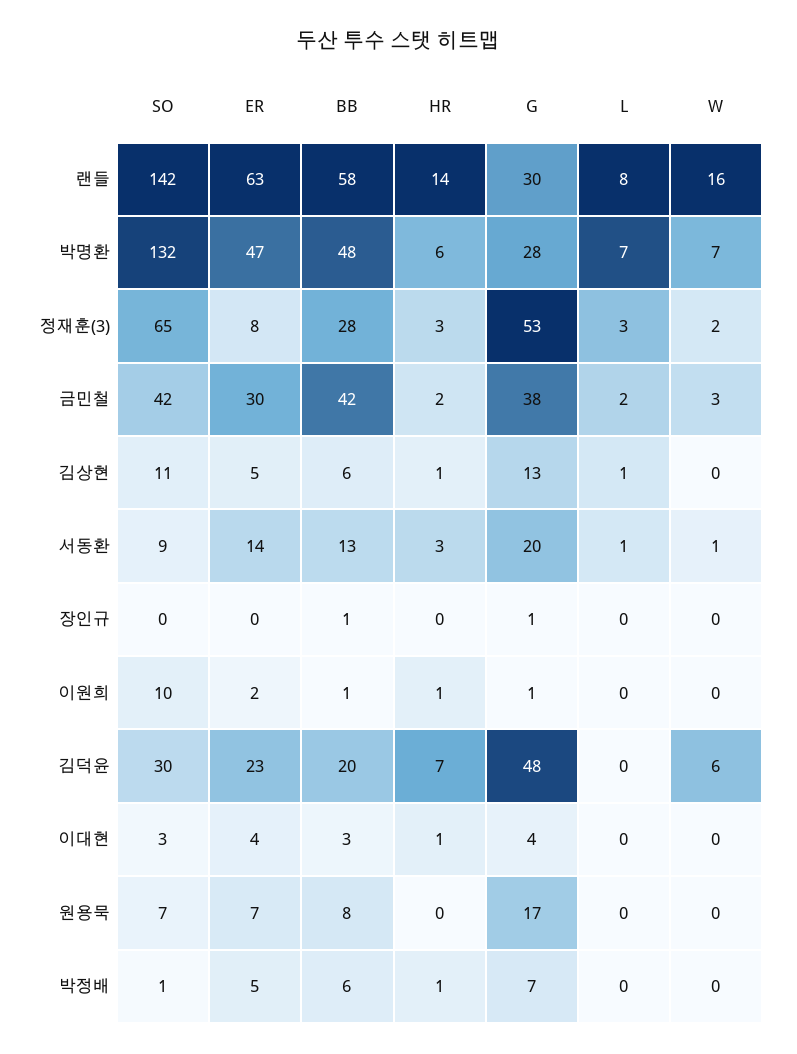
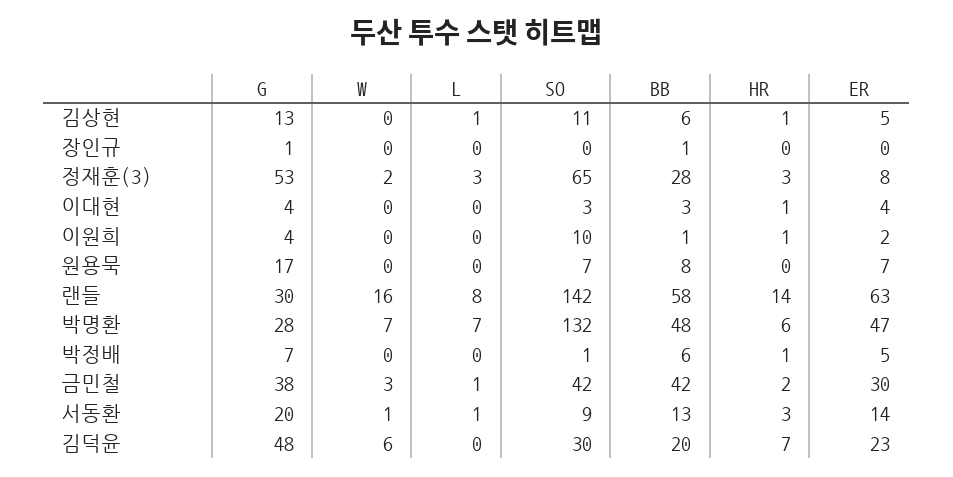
L, 금민철: 2 -> 1
G, 이원희: 1 -> 4

